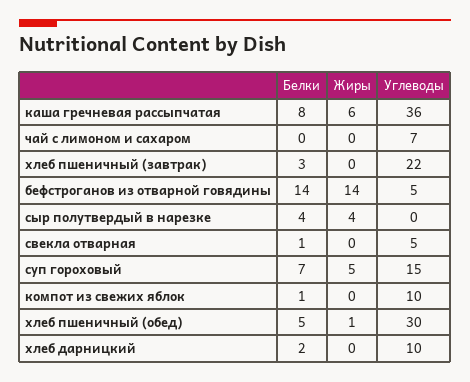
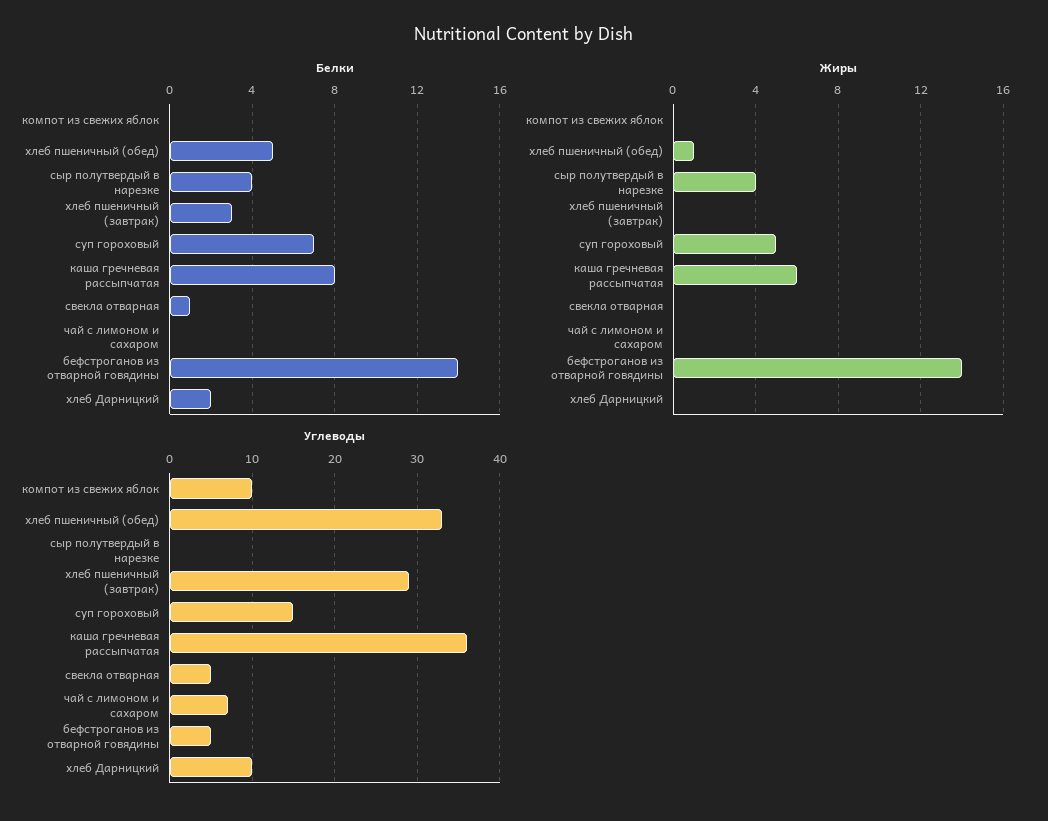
Углеводы, хлеб пшеничный (завтрак): 22 -> 29
Белки, компот из свежих яблок: 1 -> 0
Углеводы, хлеб пшеничный (обед): 30 -> 33

